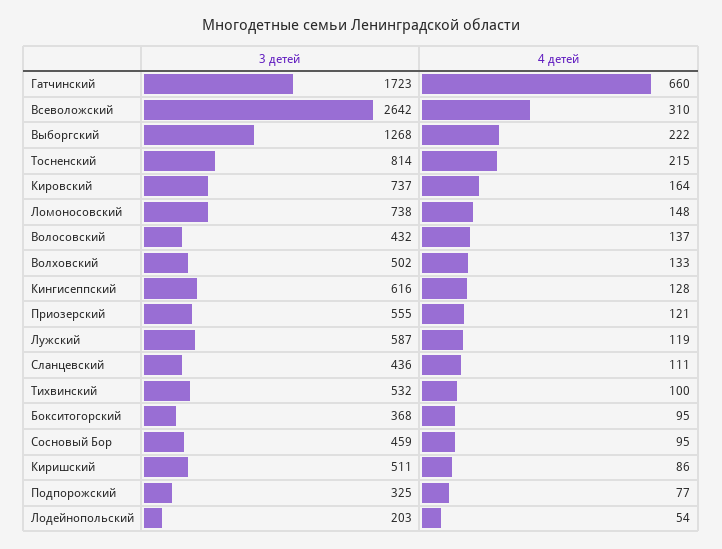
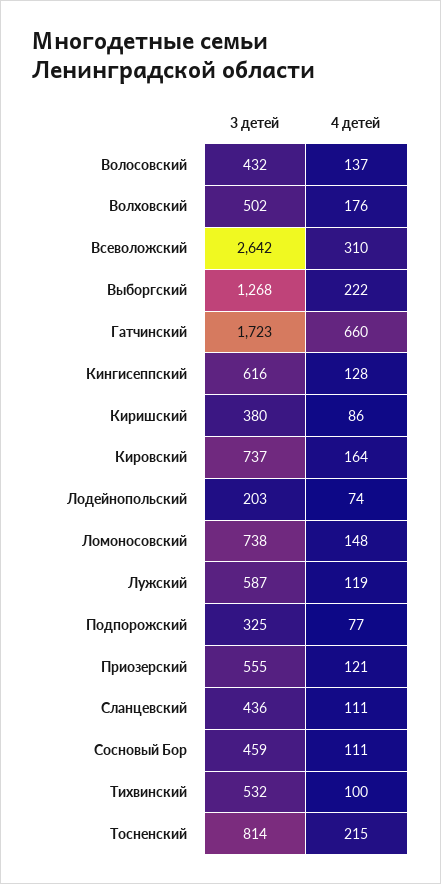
4 детей, Волховский: 133 -> 176
3 детей, Бокситогорский: 368 -> none
4 детей, Бокситогорский: 95 -> none
4 детей, Сосновый Бор: 95 -> 111
3 детей, Киришский: 511 -> 380
4 детей, Лодейнопольский: 54 -> 74

